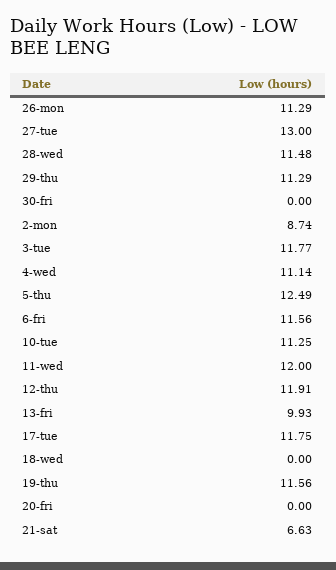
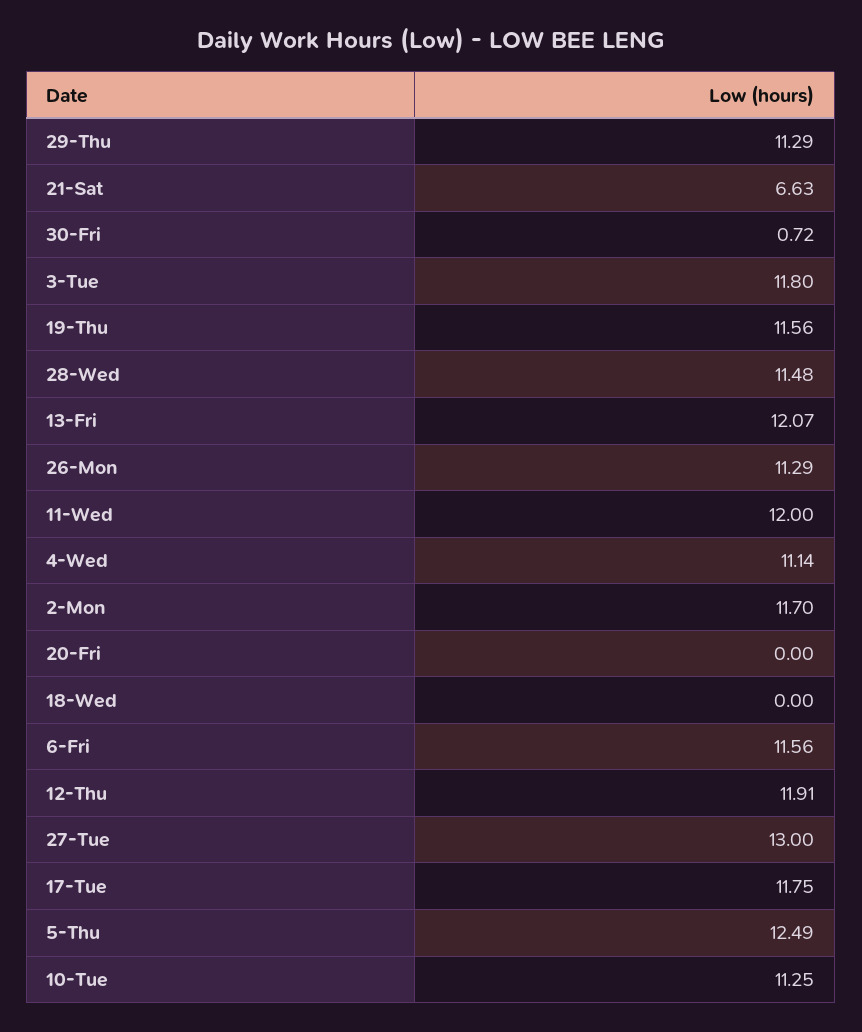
30-fri: 0 -> 0.72
2-mon: 8.74 -> 11.7
3-tue: 11.77 -> 11.8
13-fri: 9.93 -> 12.07

